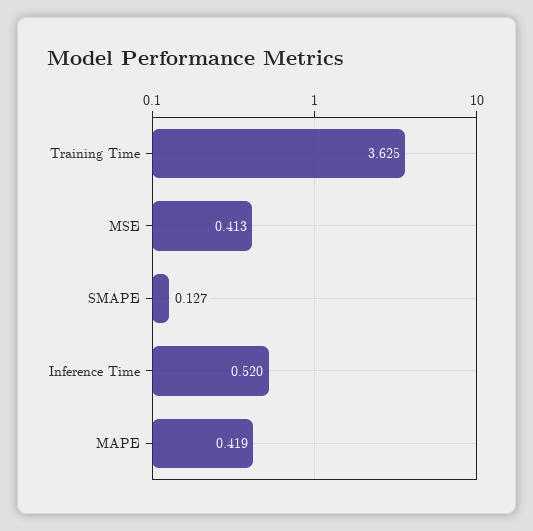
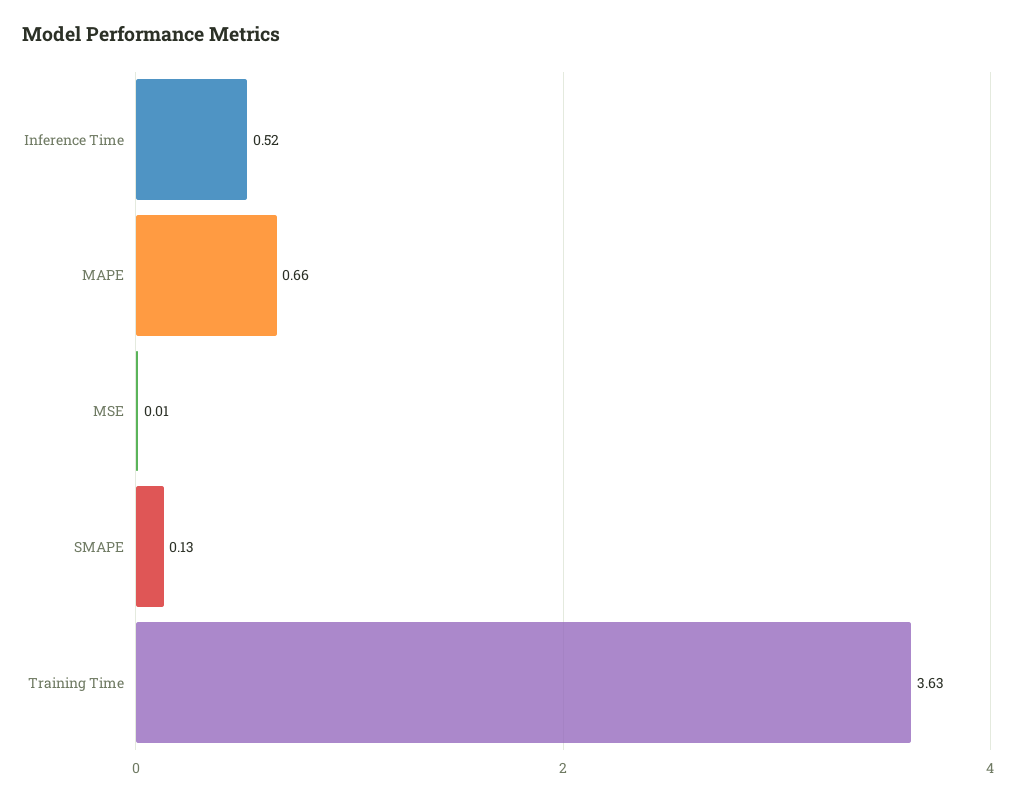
MSE: 0.413 -> 0.01
MAPE: 0.419 -> 0.66

